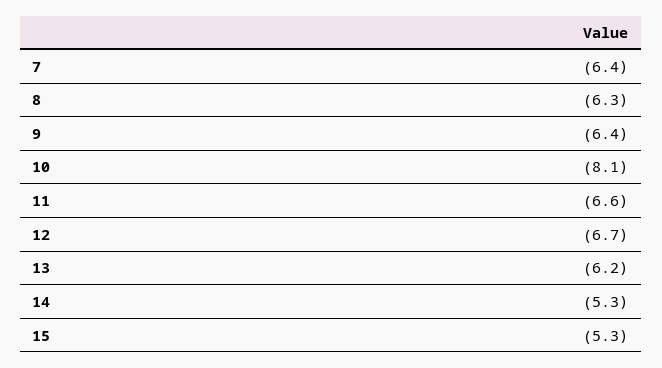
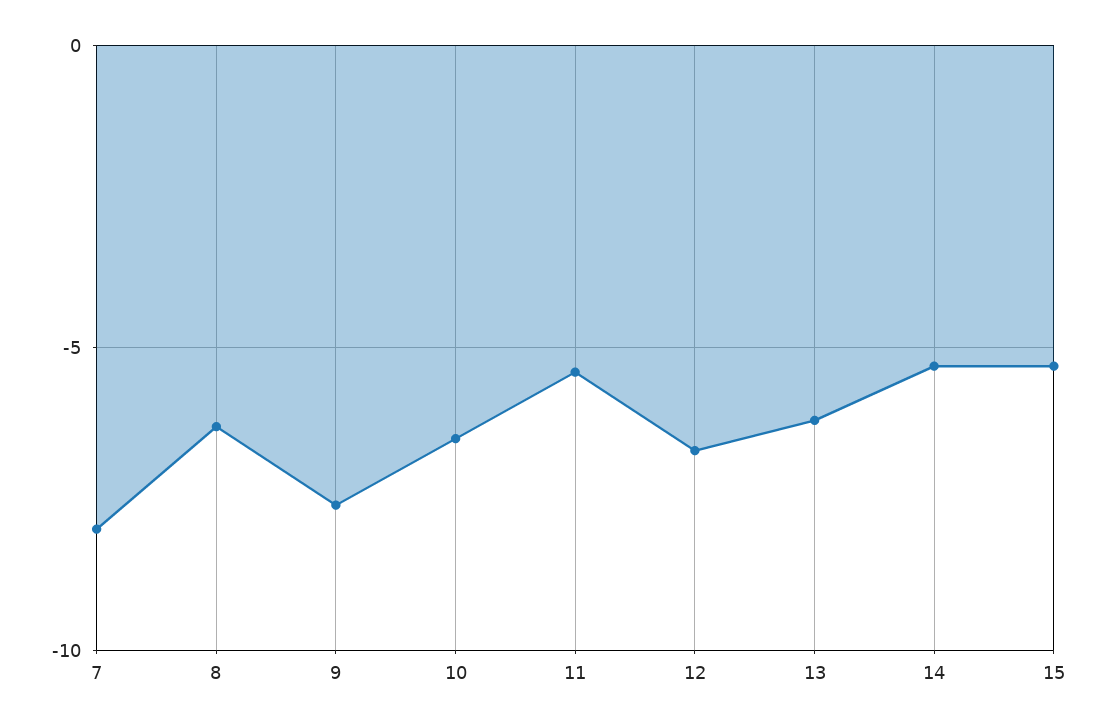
7: -6.4 -> -8
9: -6.4 -> -7.5
10: -8.1 -> -6.5
11: -6.6 -> -5.5

